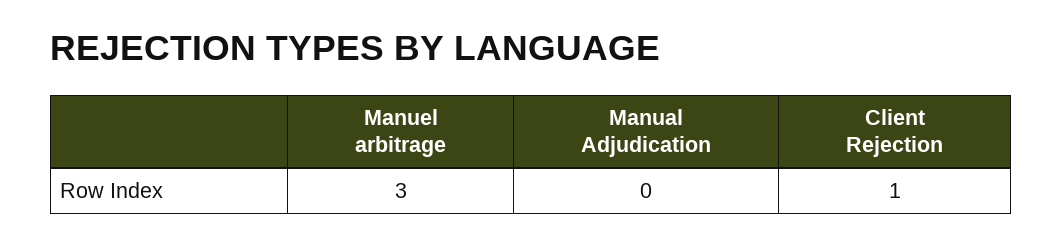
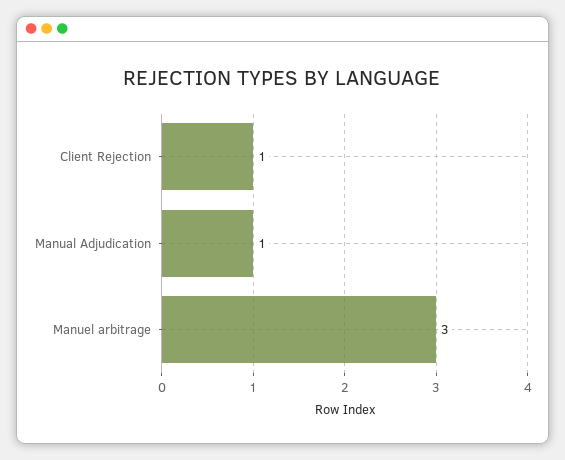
Manual Adjudication: 0 -> 1

